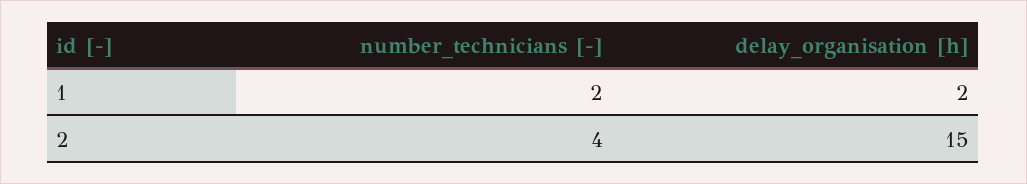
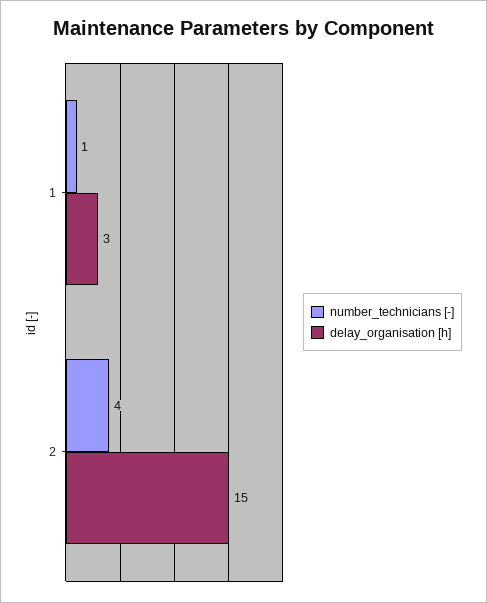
number_technicians [-], 1: 2 -> 1
delay_organisation [h], 1: 2 -> 3

